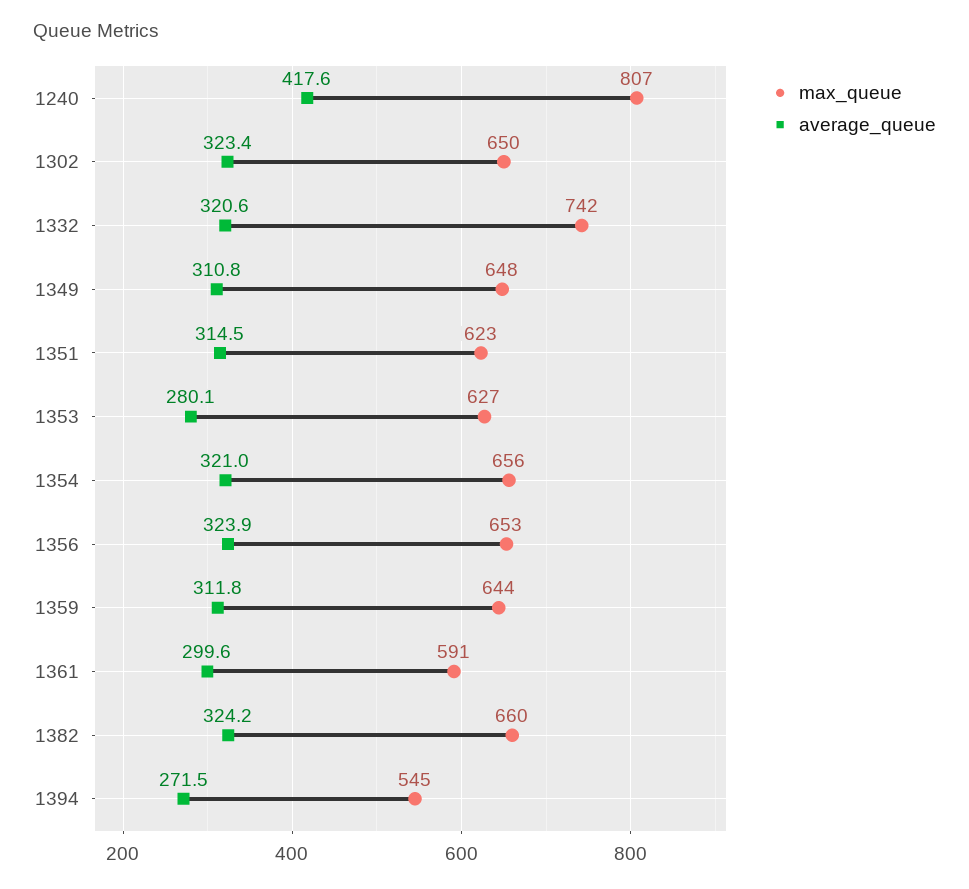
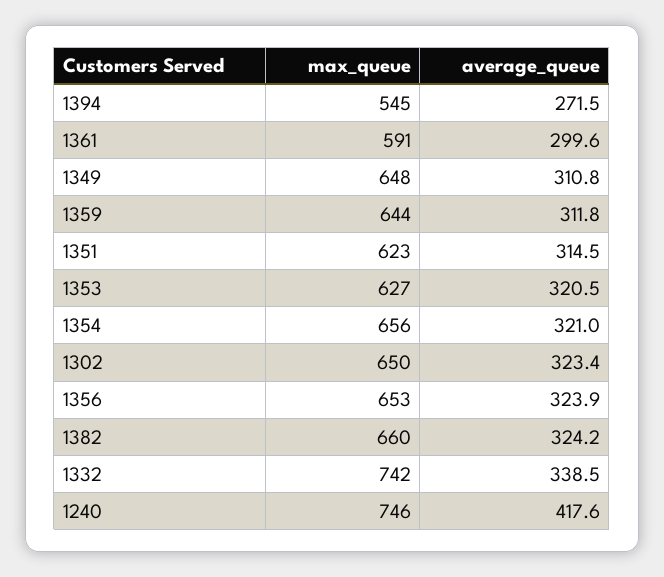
max_queue, 1240: 807 -> 746
average_queue, 1332: 320.6 -> 338.5
average_queue, 1353: 280.1 -> 320.5

